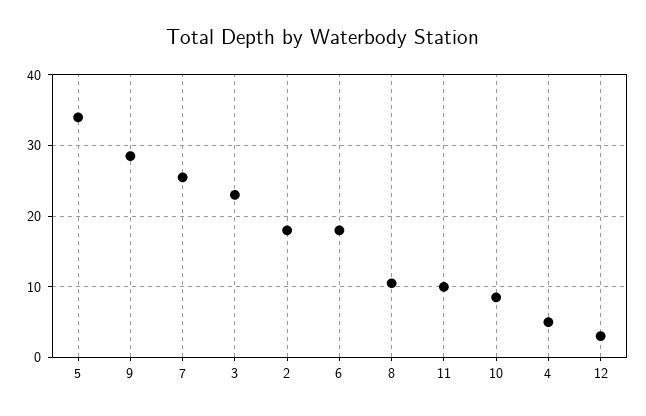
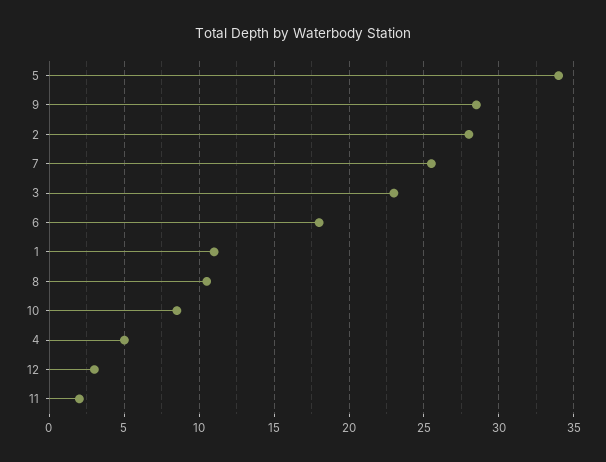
2: 18 -> 28
11: 10 -> 2
1: none -> 11

